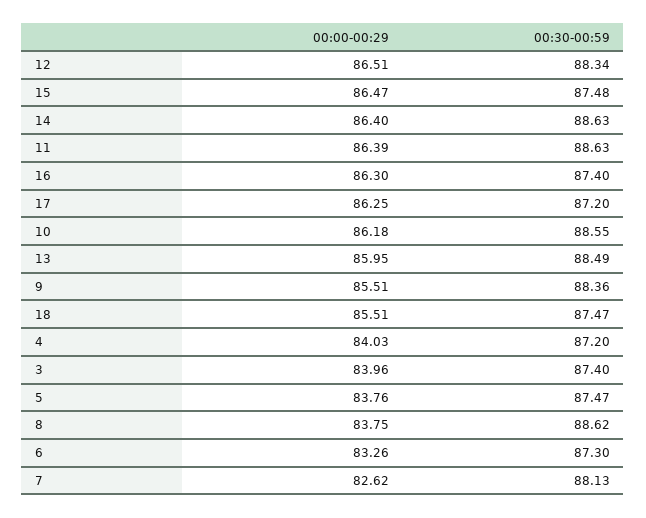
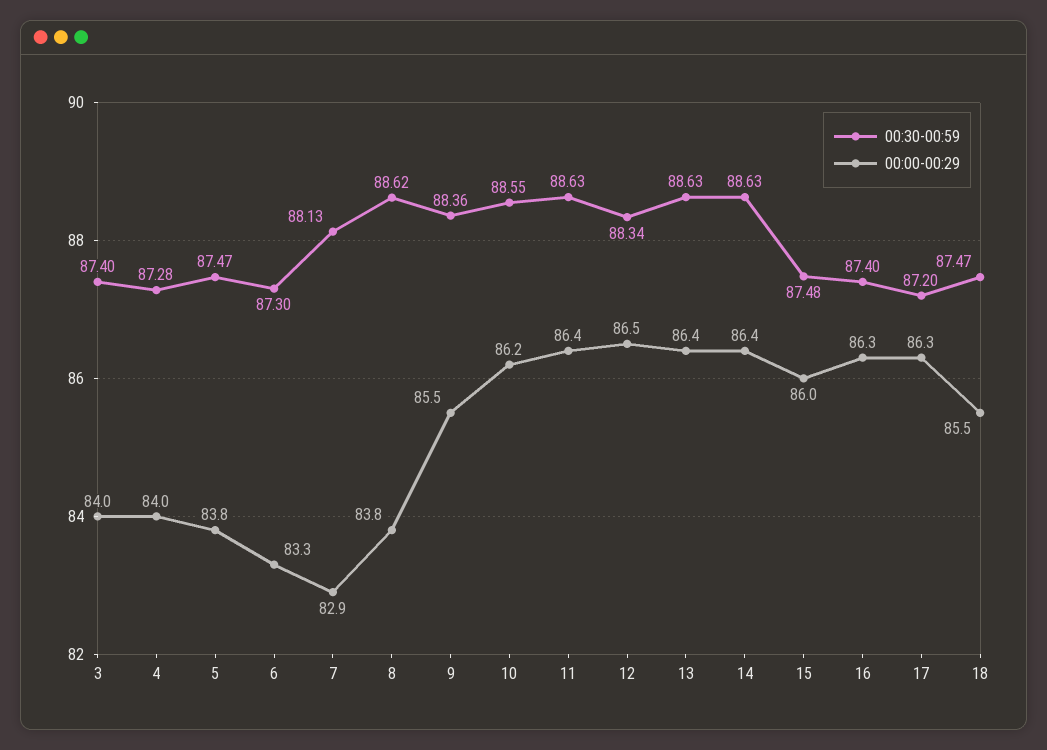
00:00-00:29, 15: 86.47 -> 86
00:00-00:29, 13: 85.95 -> 86.4
00:30-00:59, 13: 88.49 -> 88.63
00:30-00:59, 4: 87.2 -> 87.28
00:00-00:29, 7: 82.62 -> 82.9

